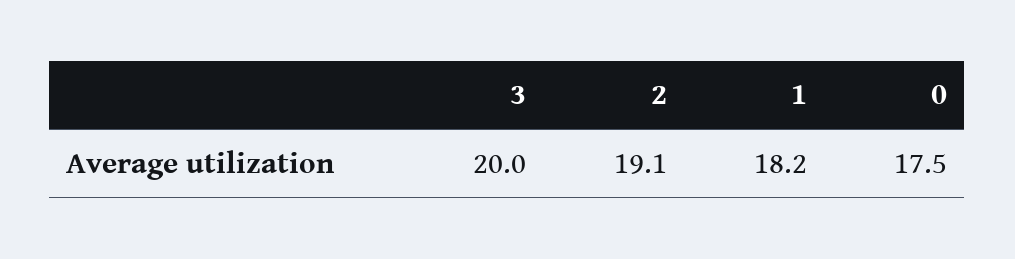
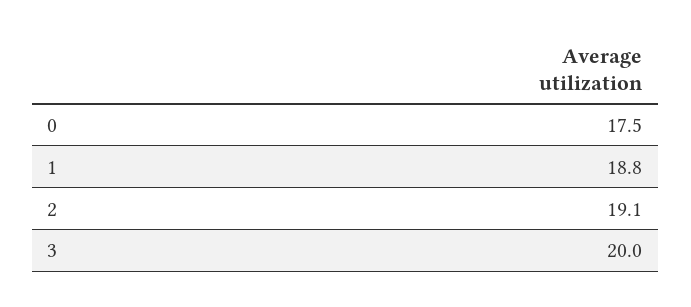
1: 18.2 -> 18.8

